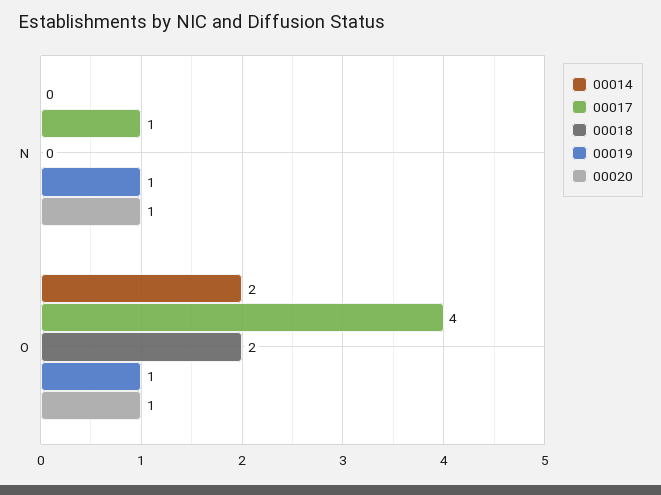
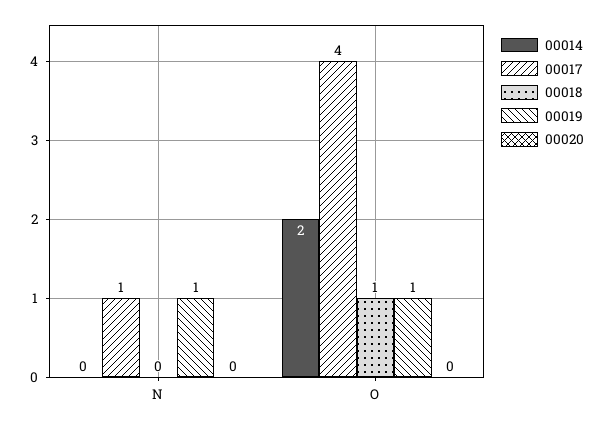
00020, N: 1 -> 0
00018, O: 2 -> 1
00020, O: 1 -> 0

